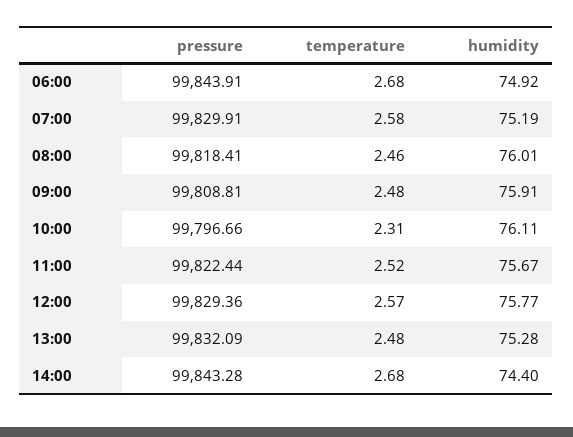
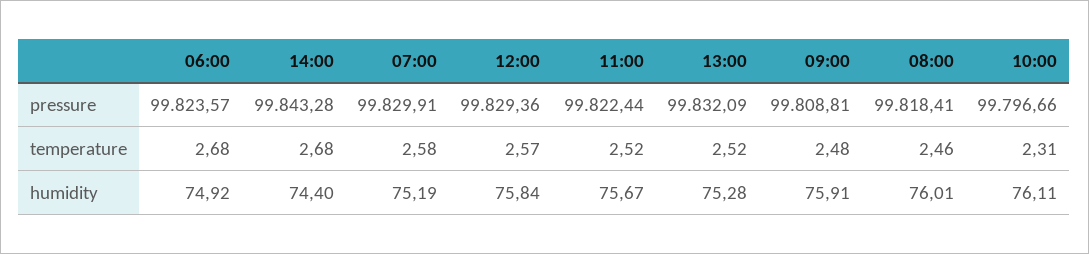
pressure, 06:00: 99843.91 -> 99823.57
humidity, 12:00: 75.77 -> 75.84
temperature, 13:00: 2.48 -> 2.52

